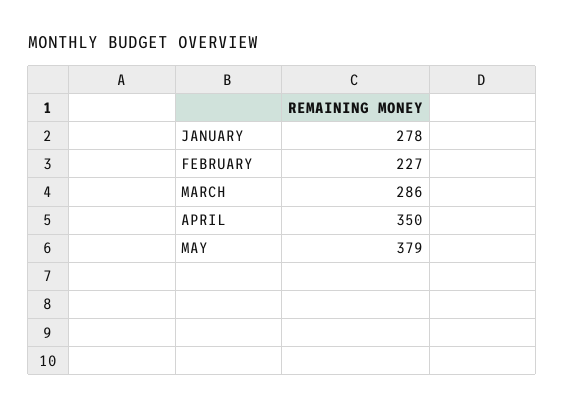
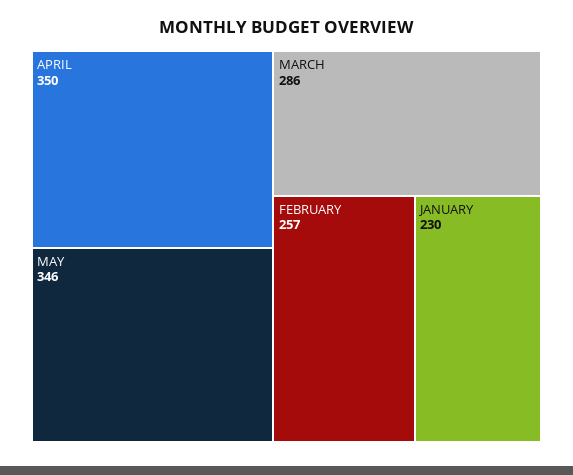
JANUARY: 278 -> 230
FEBRUARY: 227 -> 257
MAY: 379 -> 346

